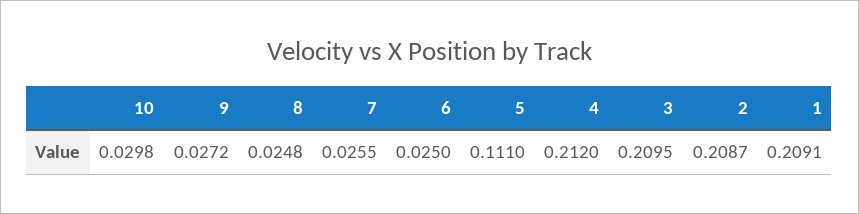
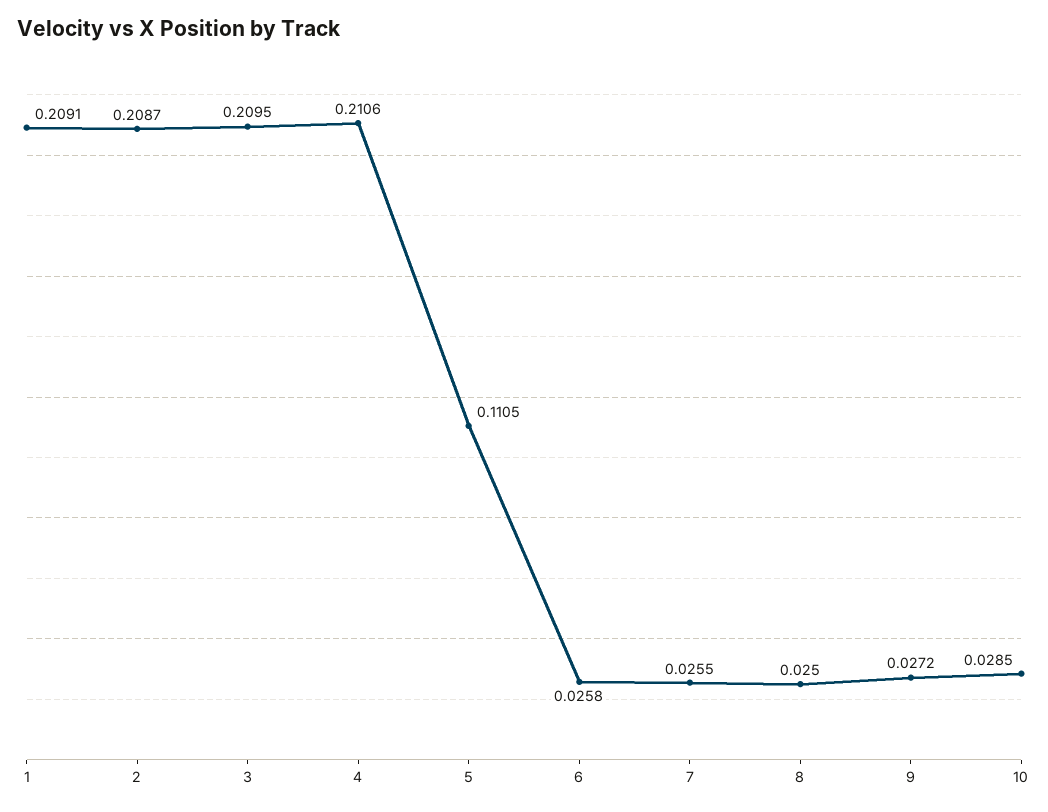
10: 0.0298 -> 0.0285
8: 0.0248 -> 0.025
6: 0.025 -> 0.0258
5: 0.111 -> 0.1105
4: 0.212 -> 0.2106

